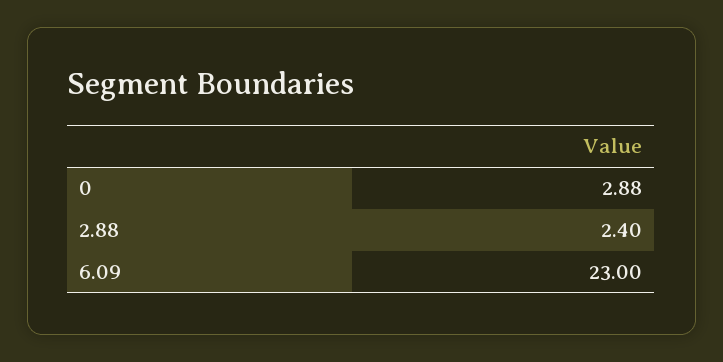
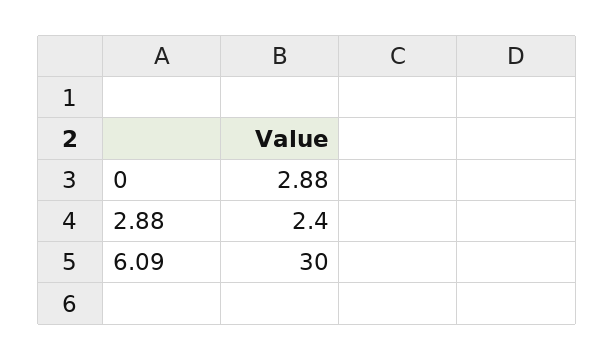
6.09: 23 -> 30

